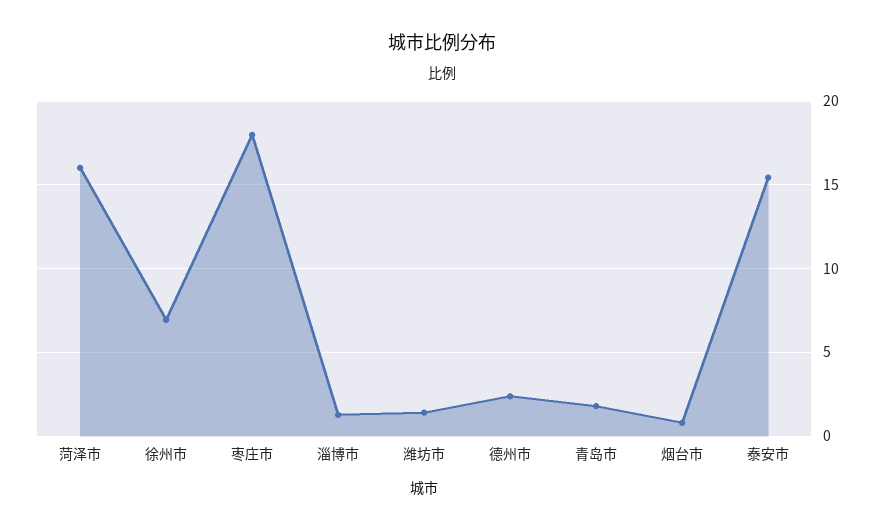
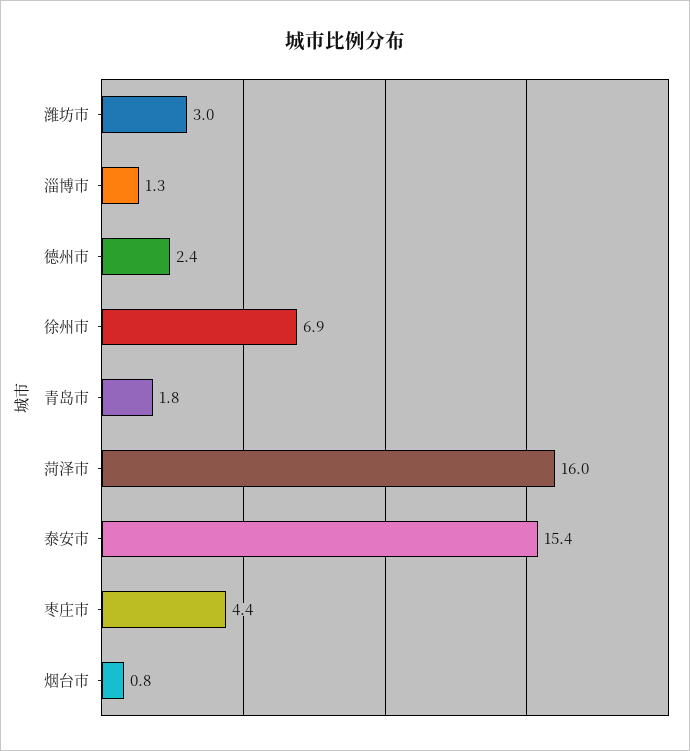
枣庄市: 18 -> 4.4
潍坊市: 1.5 -> 3

